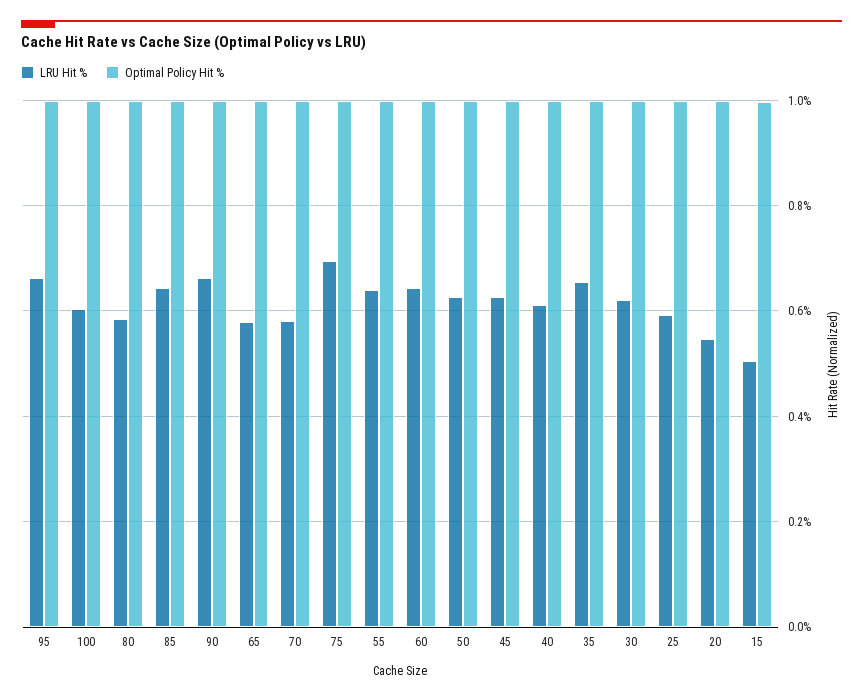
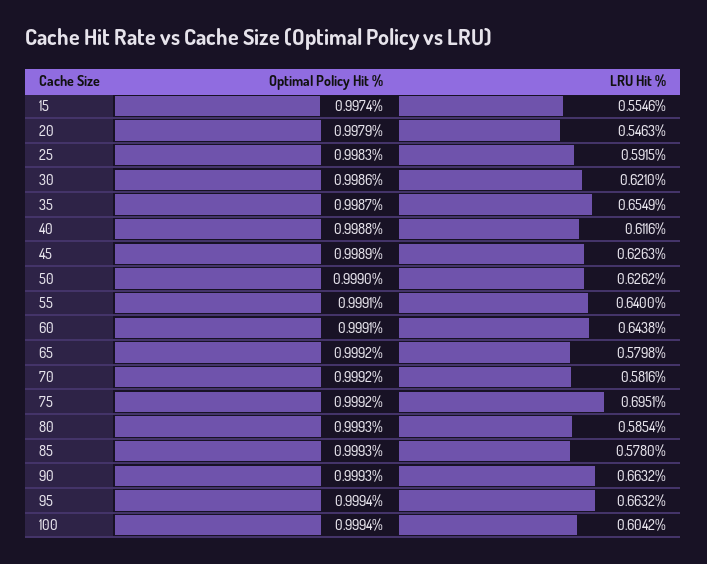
LRU Hit %, 85: 0.64 -> 0.578
LRU Hit %, 15: 0.5 -> 0.5546

